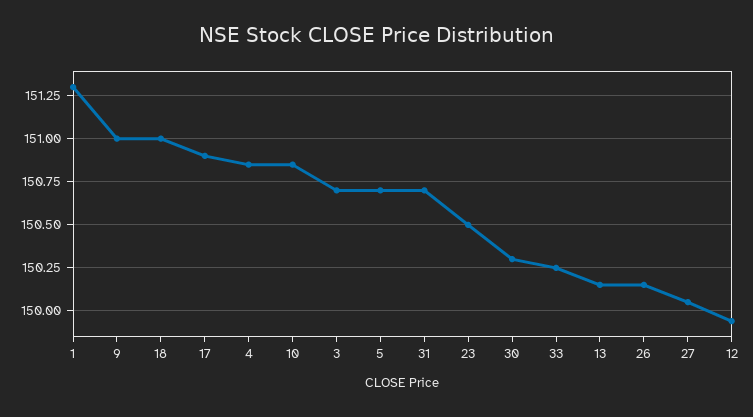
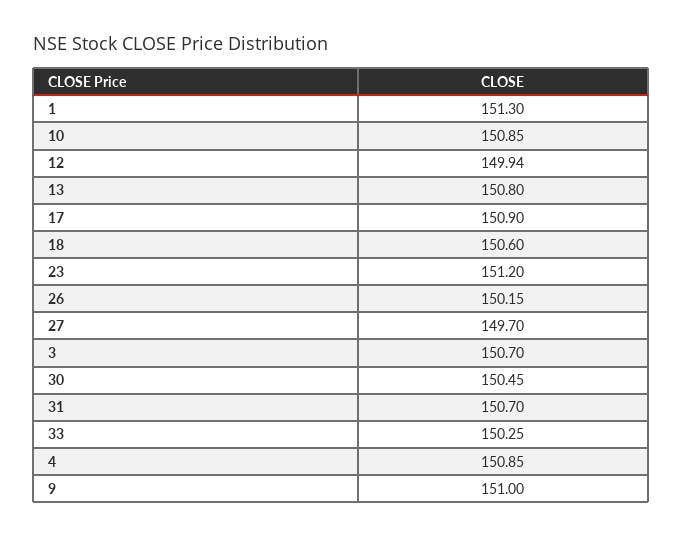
18: 151 -> 150.6
5: 150.7 -> none
23: 150.5 -> 151.2
30: 150.3 -> 150.45
13: 150.15 -> 150.8
27: 150.05 -> 149.7

